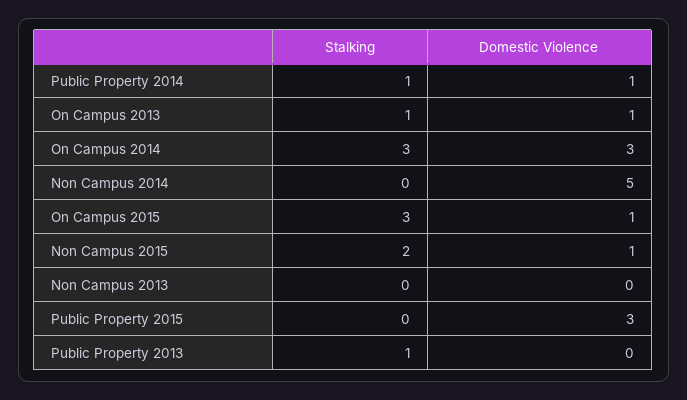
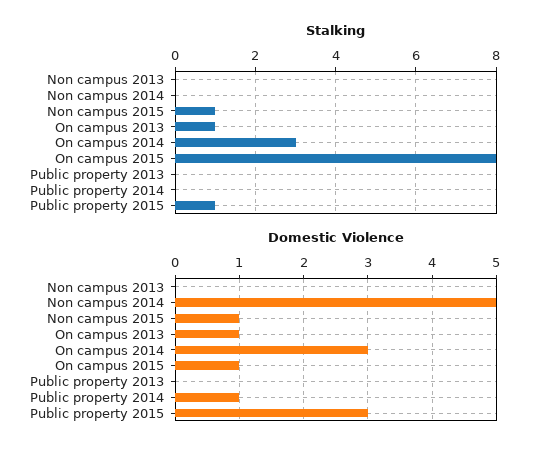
Stalking, Public Property 2014: 1 -> 0
Stalking, On Campus 2015: 3 -> 8
Stalking, Non Campus 2015: 2 -> 1
Stalking, Public Property 2015: 0 -> 1
Stalking, Public Property 2013: 1 -> 0

